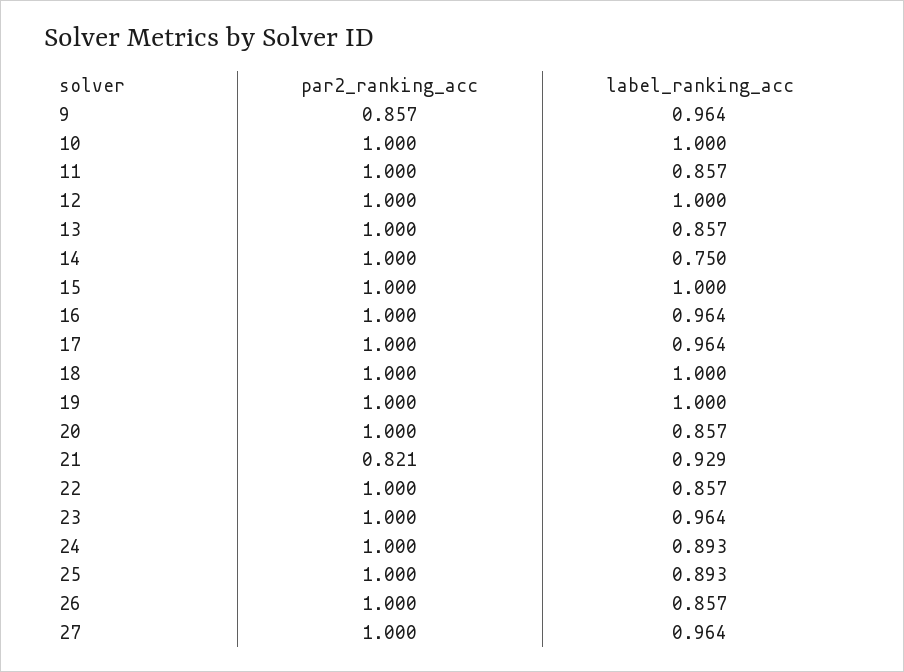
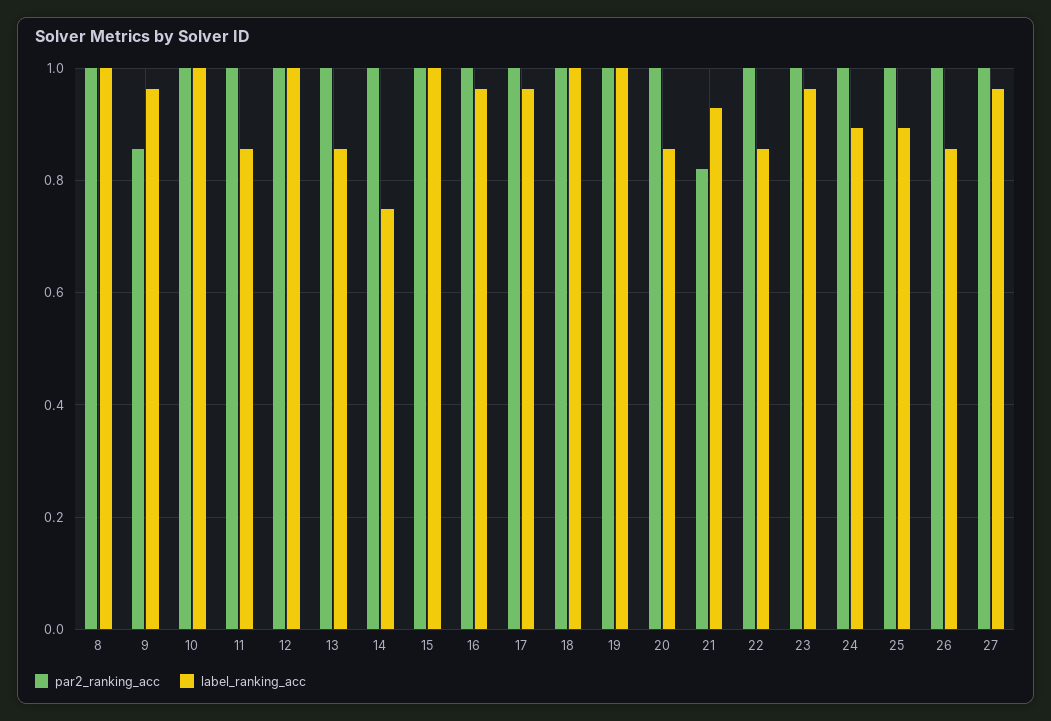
par2_ranking_acc, 8: none -> 1
label_ranking_acc, 8: none -> 1

